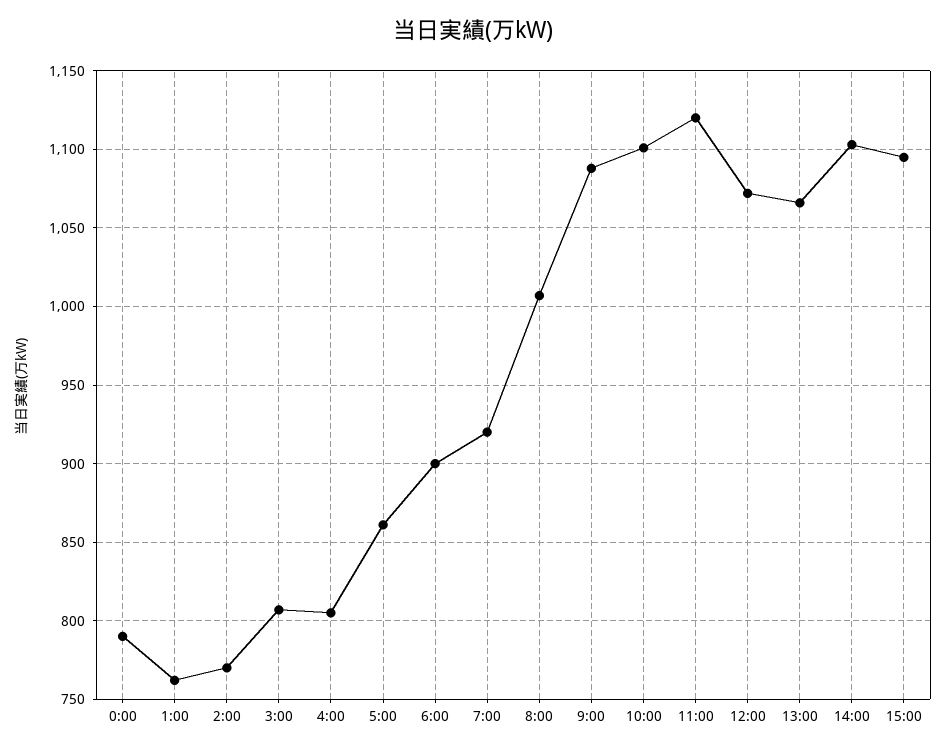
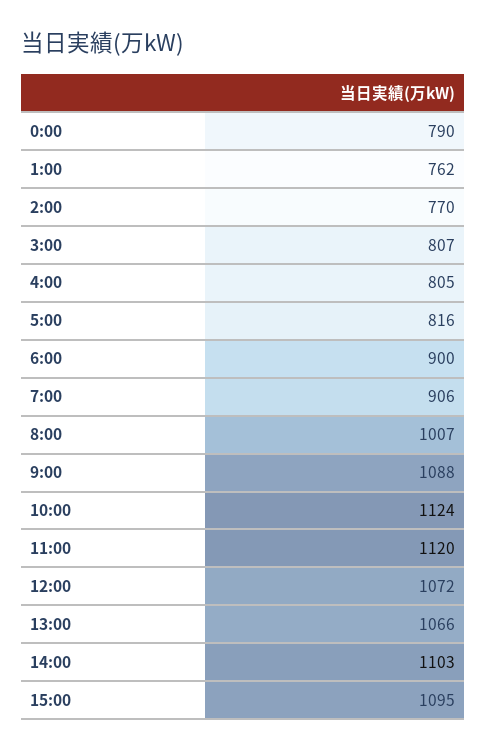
5:00: 860 -> 816
7:00: 920 -> 906
10:00: 1100 -> 1124

